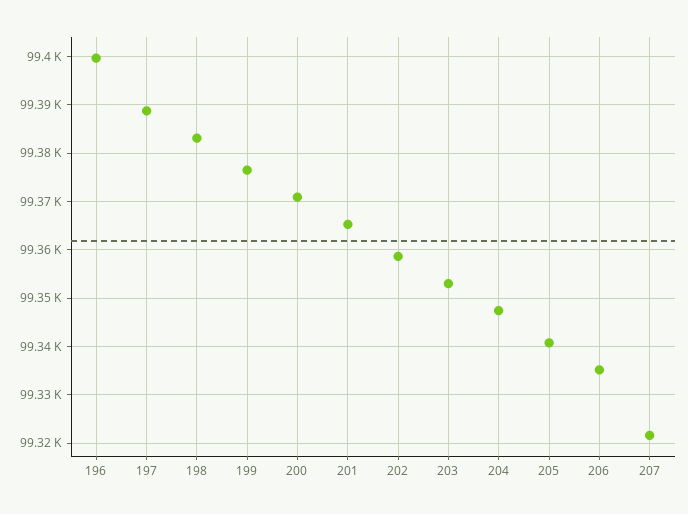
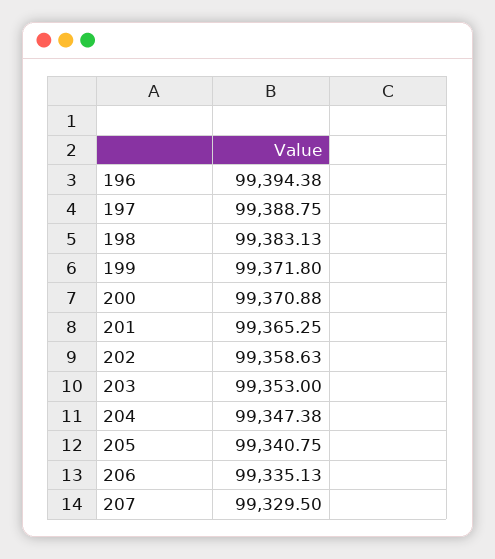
196: 99400 -> 99394.38
199: 99376 -> 99371.8
207: 99322 -> 99329.5

